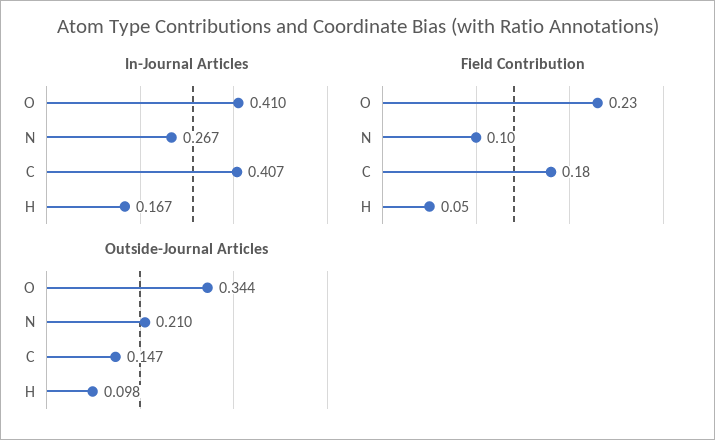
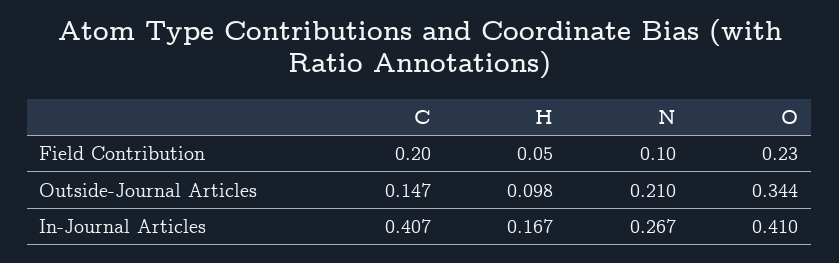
Field Contribution, C: 0.18 -> 0.2

